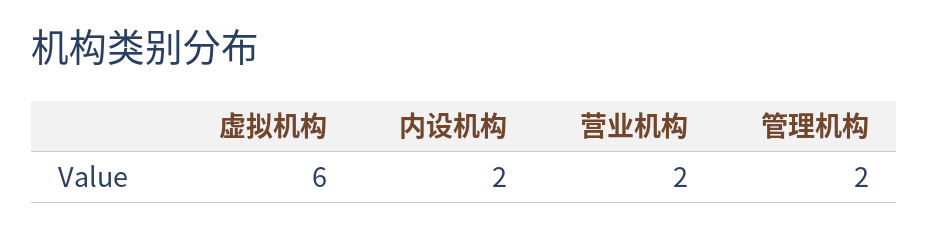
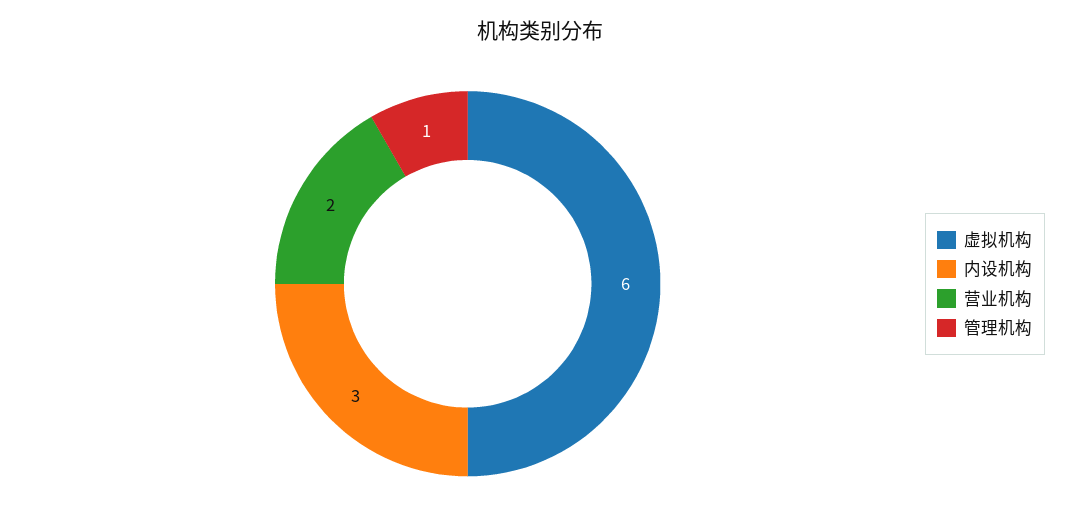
内设机构: 2 -> 3
管理机构: 2 -> 1

